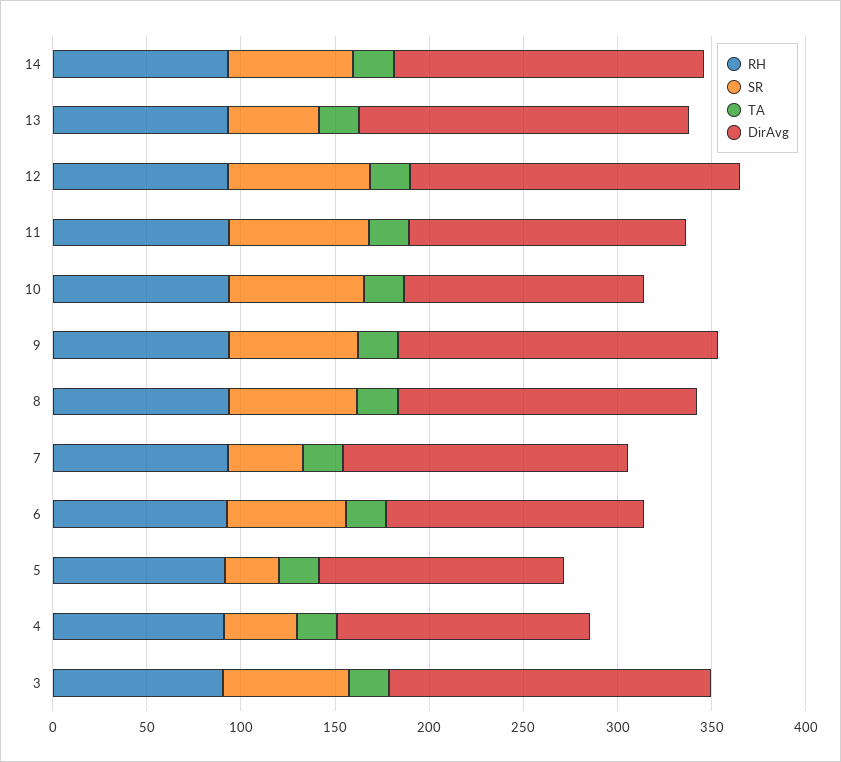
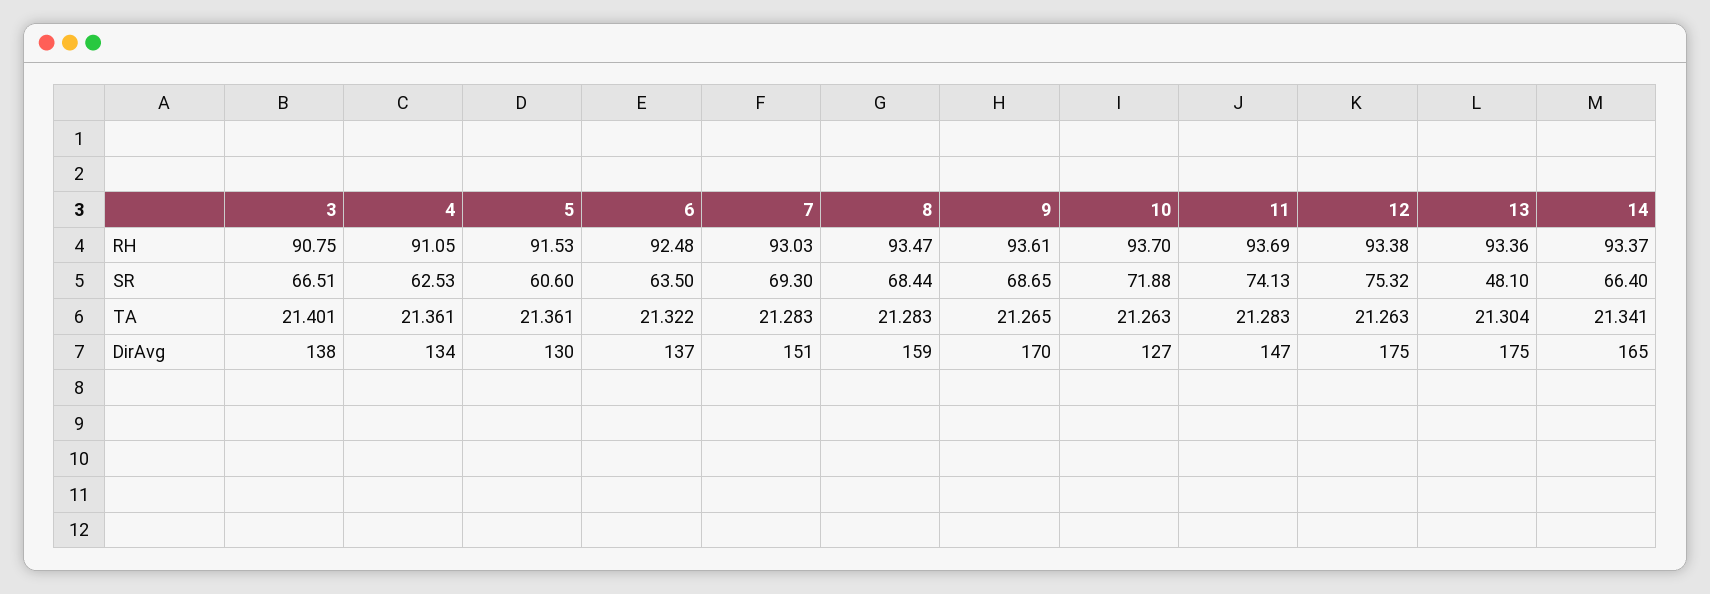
SR, 7: 40 -> 69.3
SR, 5: 30 -> 60.6
SR, 4: 40 -> 62.53
DirAvg, 3: 170 -> 138

